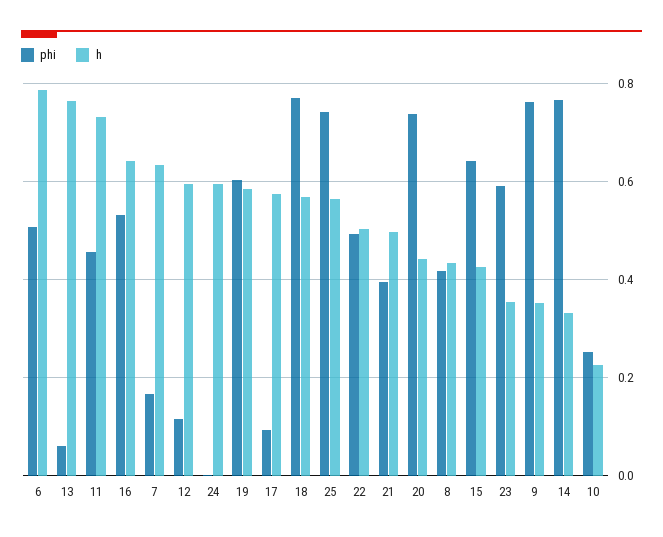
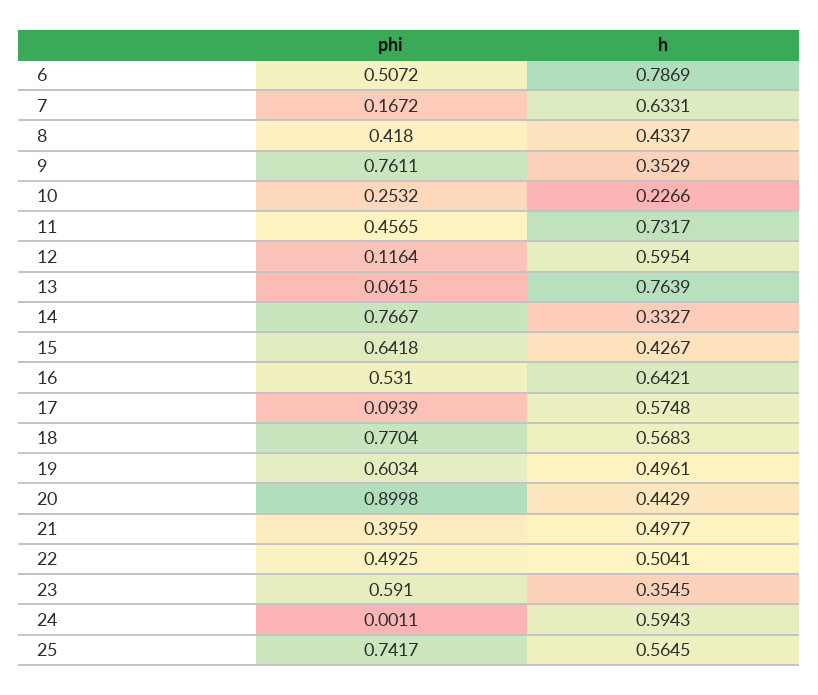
h, 19: 0.58 -> 0.4961
phi, 20: 0.74 -> 0.8998

